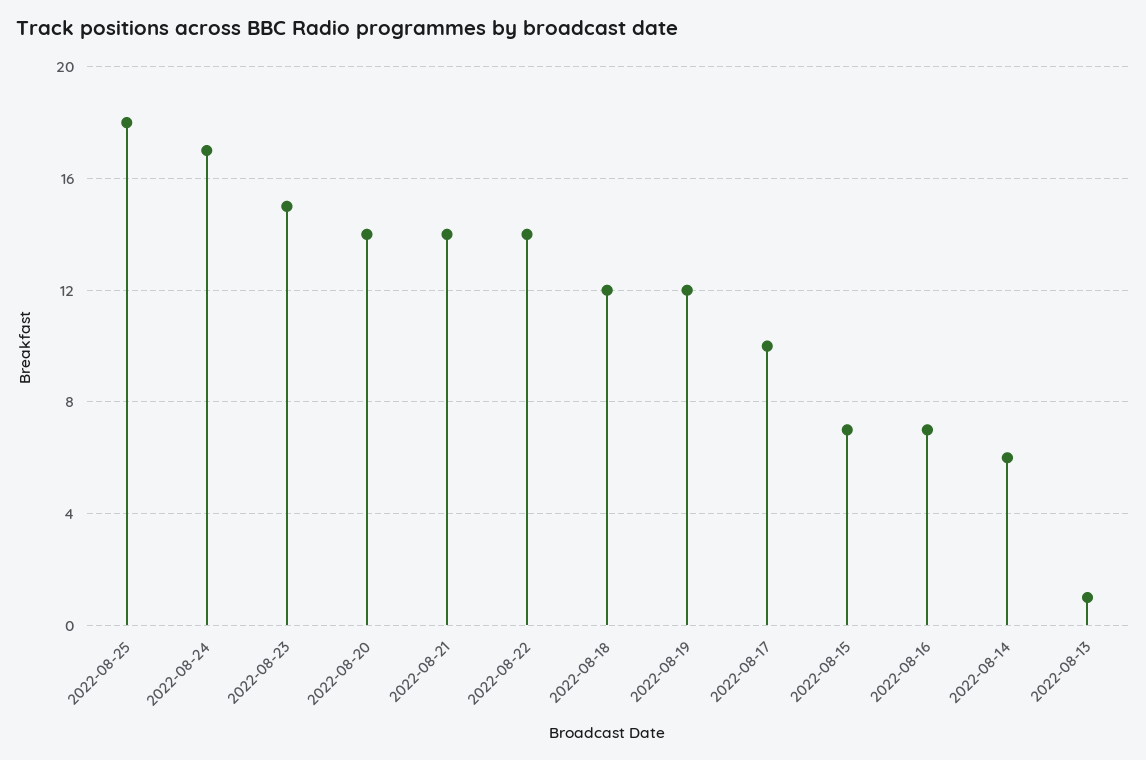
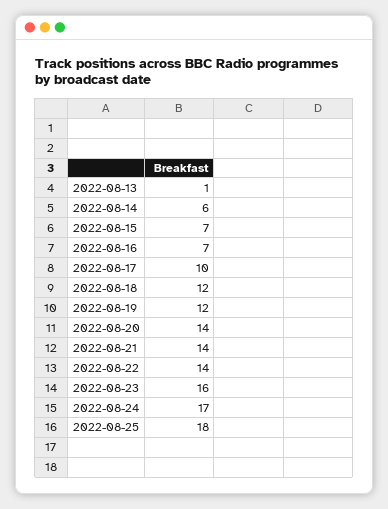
2022-08-23: 15 -> 16

